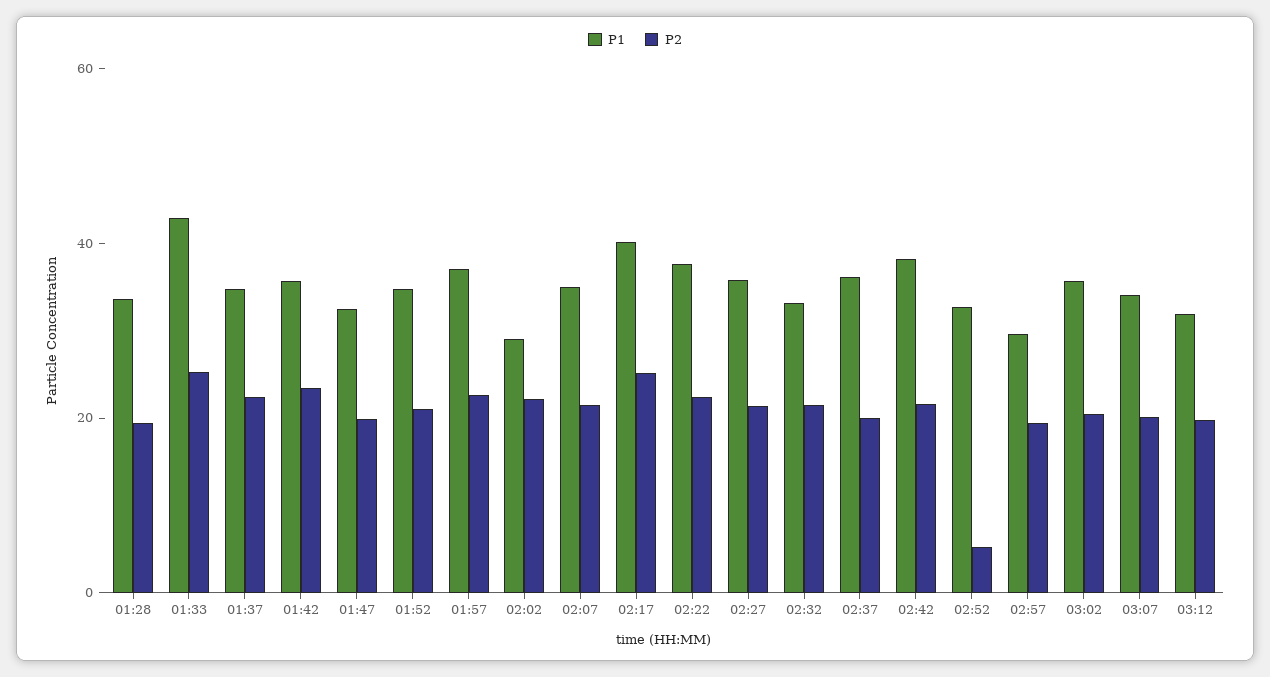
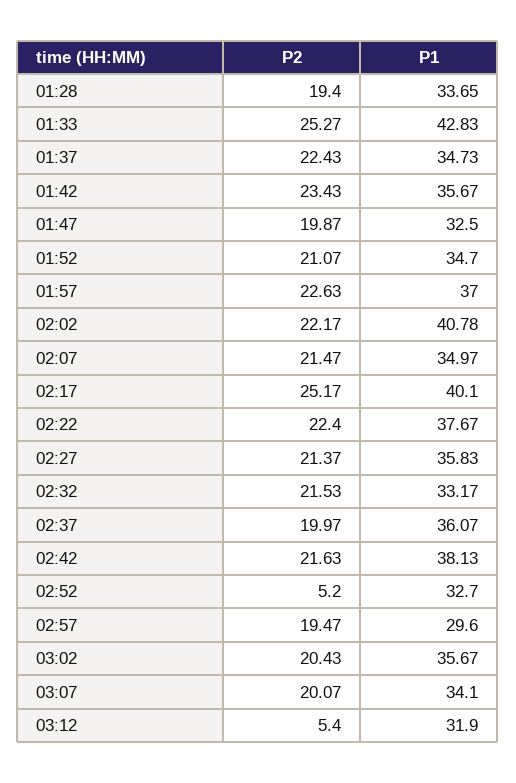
P1, 02:02: 30 -> 40.78
P2, 03:12: 20 -> 5.4

